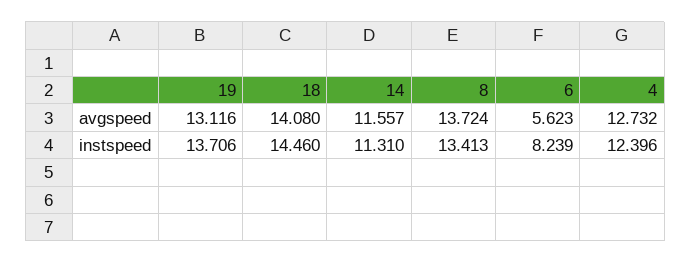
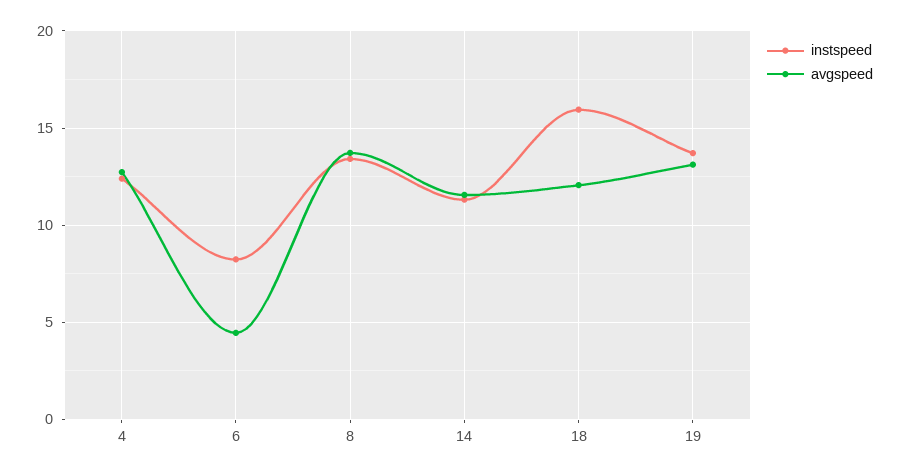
avgspeed, 18: 14.08 -> 12
avgspeed, 6: 5.623 -> 4.5
instspeed, 18: 14.46 -> 16

